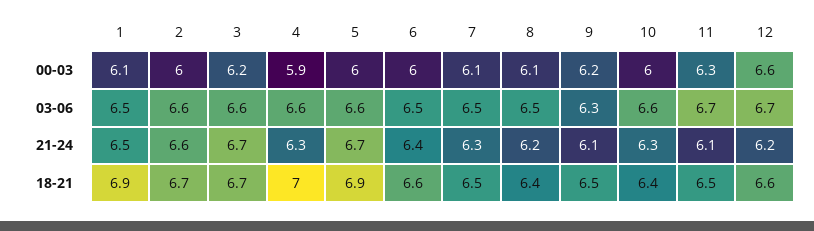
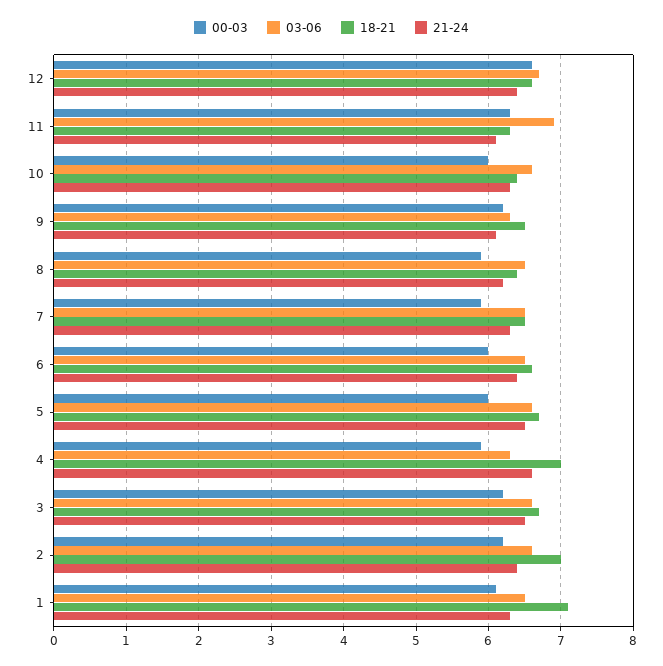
00-03, 2: 6 -> 6.2
00-03, 7: 6.1 -> 5.9
00-03, 8: 6.1 -> 5.9
03-06, 4: 6.6 -> 6.3
03-06, 11: 6.7 -> 6.9
21-24, 1: 6.5 -> 6.3
21-24, 2: 6.6 -> 6.4
21-24, 3: 6.7 -> 6.5
21-24, 4: 6.3 -> 6.6
21-24, 5: 6.7 -> 6.5
21-24, 12: 6.2 -> 6.4
18-21, 1: 6.9 -> 7.1
18-21, 2: 6.7 -> 7
18-21, 5: 6.9 -> 6.7
18-21, 11: 6.5 -> 6.3

